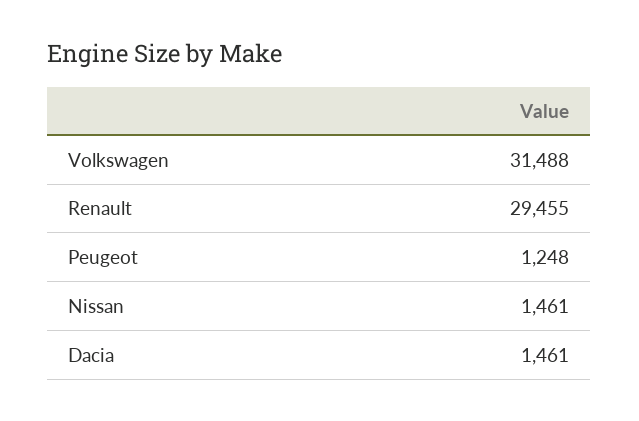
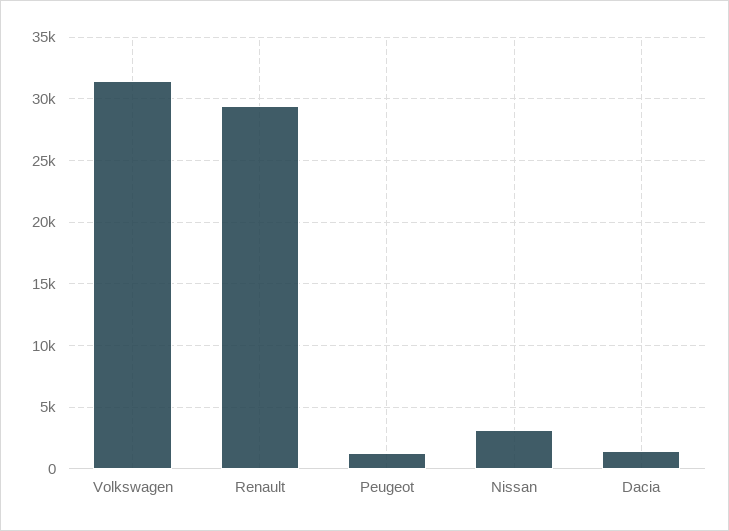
Nissan: 1461 -> 3000

